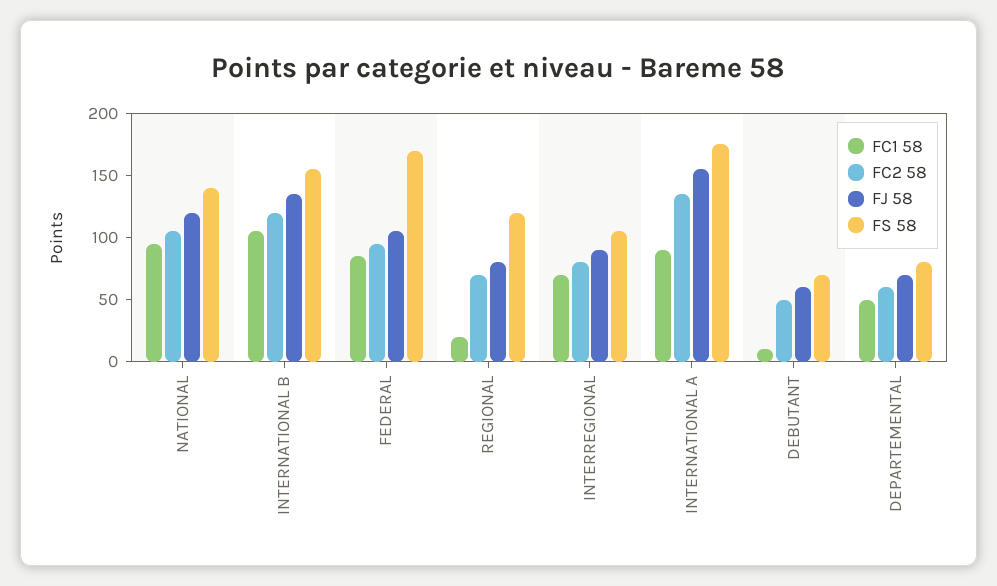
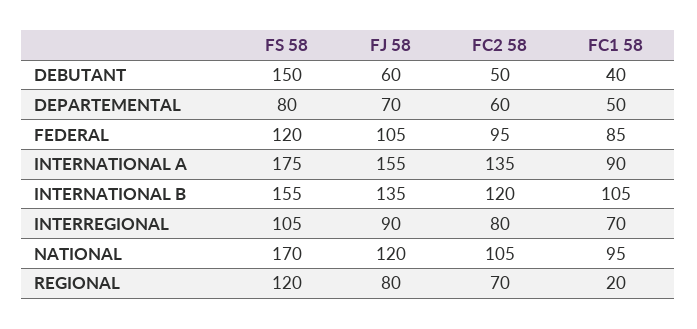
FS 58, NATIONAL: 140 -> 170
FS 58, FEDERAL: 170 -> 120
FC1 58, DEBUTANT: 10 -> 40
FS 58, DEBUTANT: 70 -> 150

